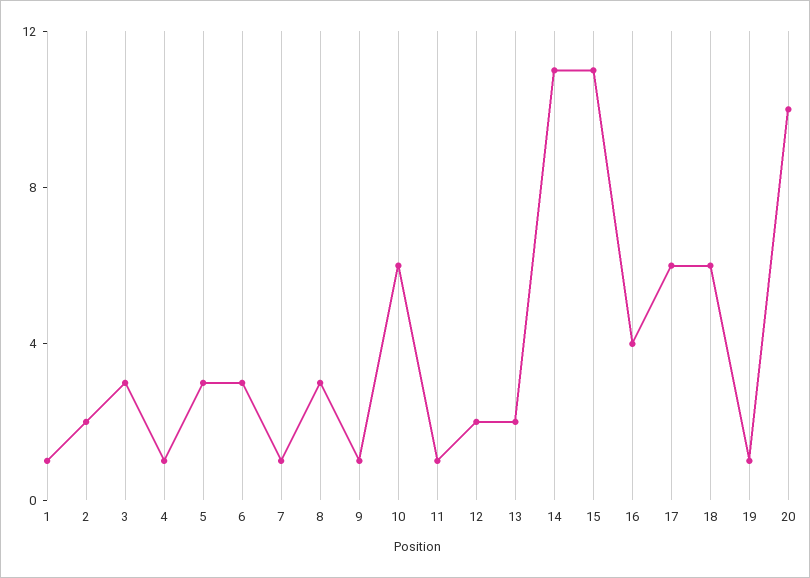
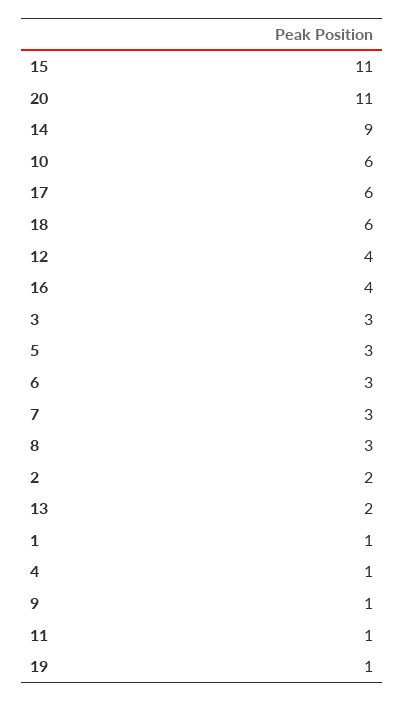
7: 1 -> 3
12: 2 -> 4
14: 11 -> 9
20: 10 -> 11

